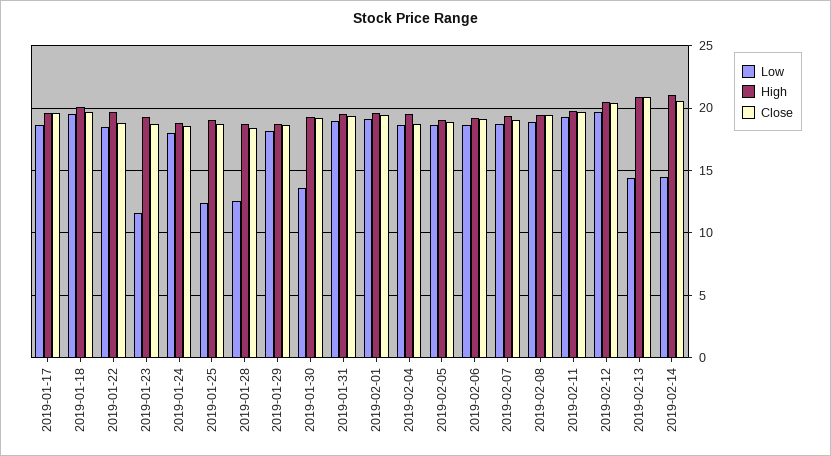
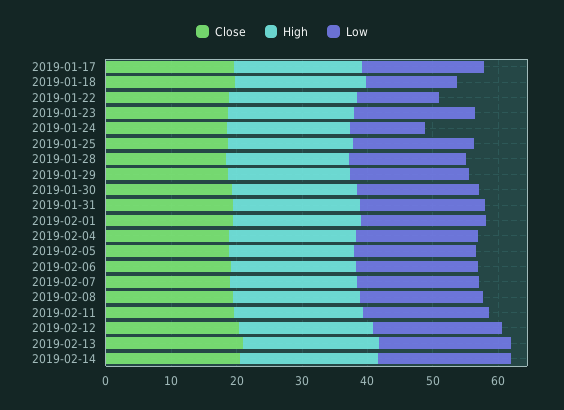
Low, 2019-01-18: 19.5 -> 14
Low, 2019-01-22: 18.5 -> 12
Low, 2019-01-23: 11.5 -> 18
Low, 2019-01-24: 18 -> 12
Low, 2019-01-25: 12.5 -> 18
Low, 2019-01-28: 12.5 -> 18
Low, 2019-01-30: 13.5 -> 18
Low, 2019-02-13: 14.5 -> 20
Low, 2019-02-14: 14.5 -> 20

